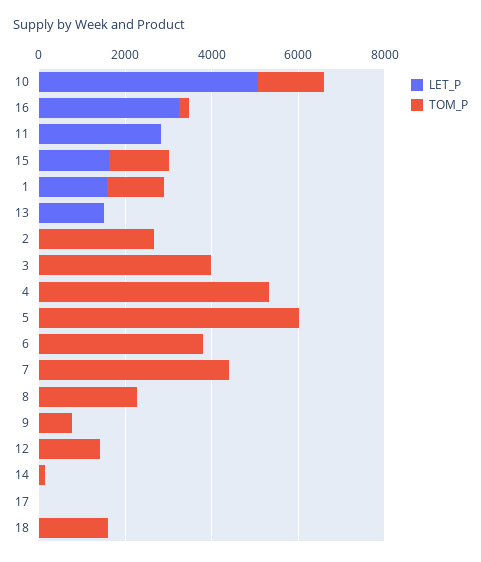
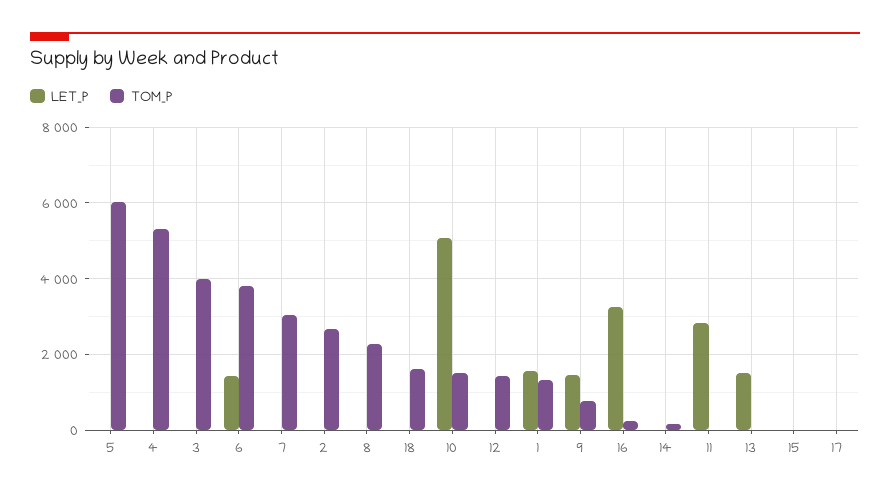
LET_P, 15: 1500 -> 0
TOM_P, 15: 1500 -> 0
LET_P, 6: 0 -> 1400
TOM_P, 7: 4500 -> 3000
LET_P, 9: 0 -> 1400

